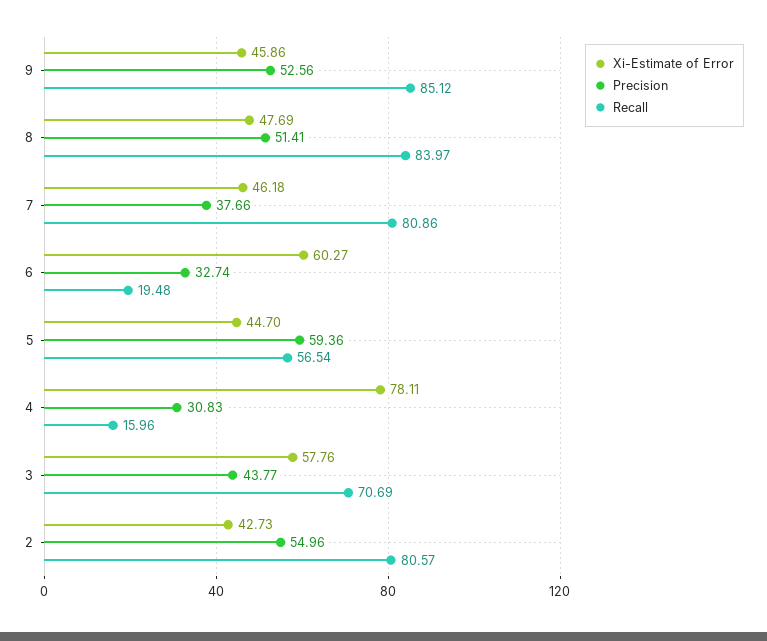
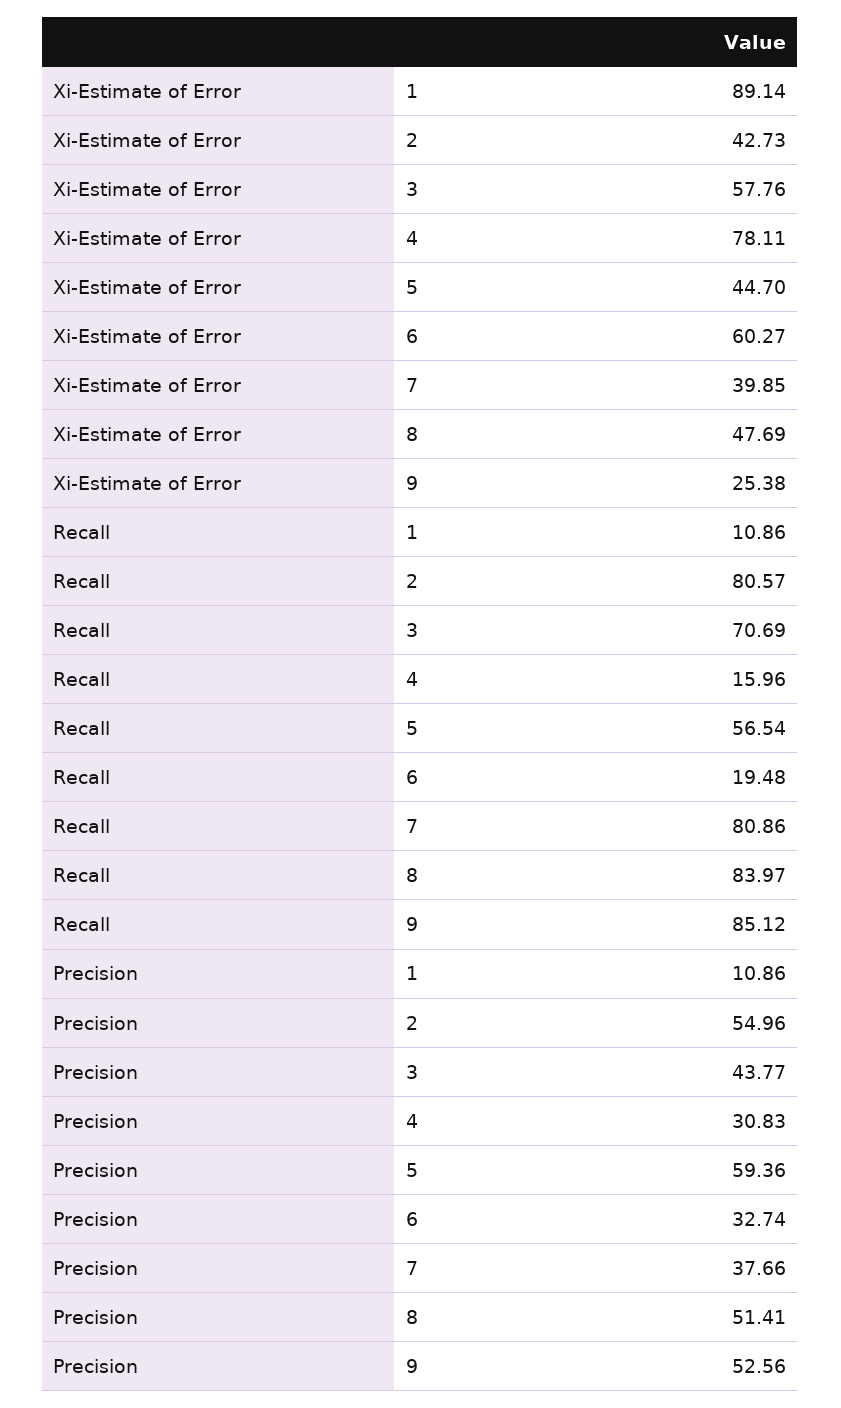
Xi-Estimate of Error, 9: 45.86 -> 25.38
Xi-Estimate of Error, 7: 46.18 -> 39.85
Xi-Estimate of Error, 1: none -> 89.14
Recall, 1: none -> 10.86
Precision, 1: none -> 10.86

